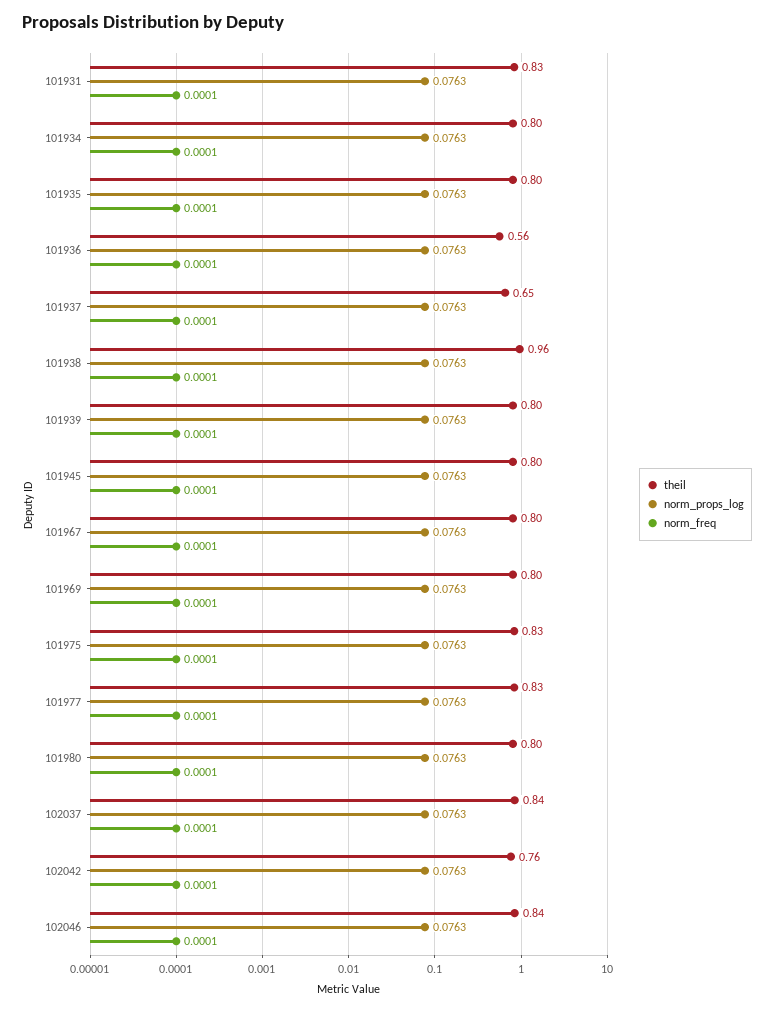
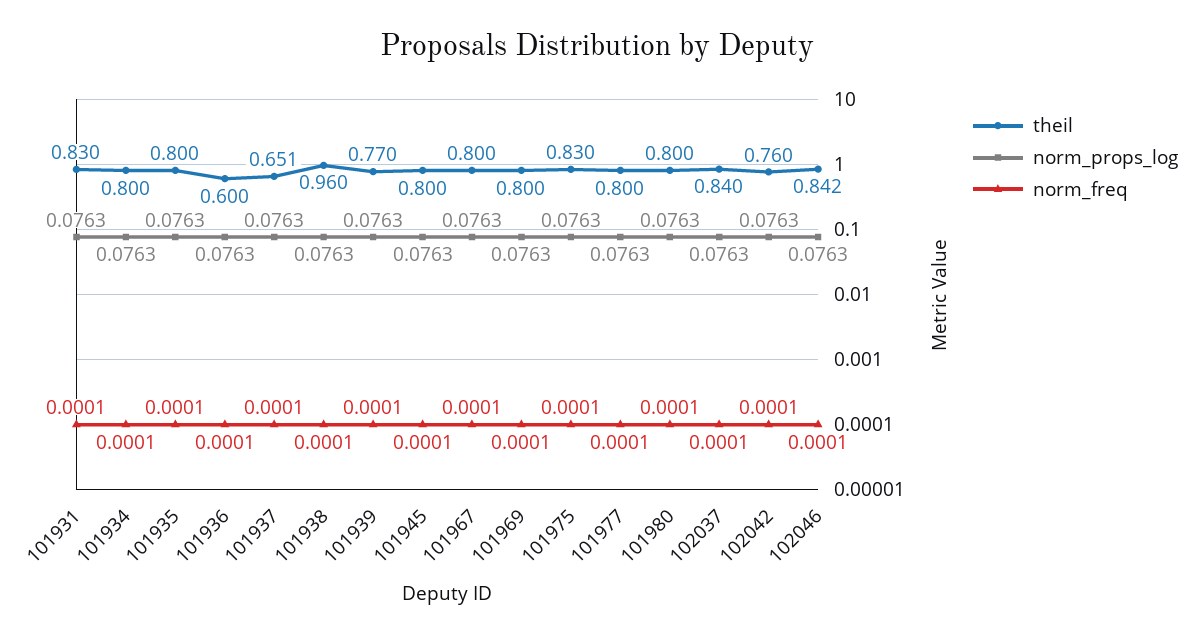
theil, 101936: 0.56 -> 0.6
theil, 101939: 0.8 -> 0.77
theil, 101977: 0.83 -> 0.8

